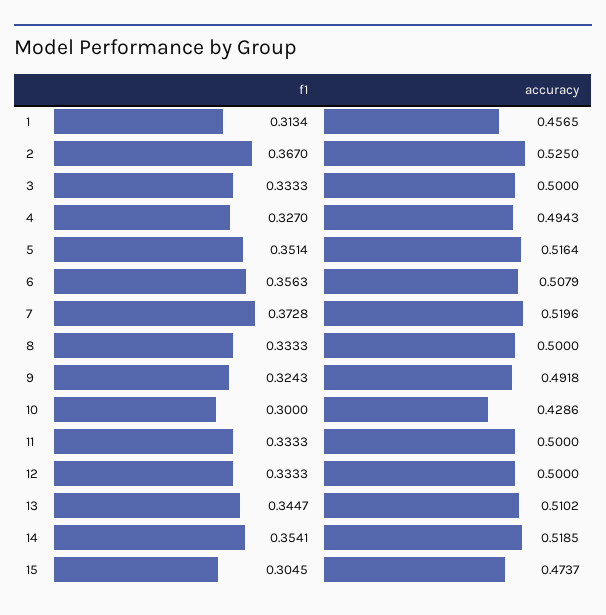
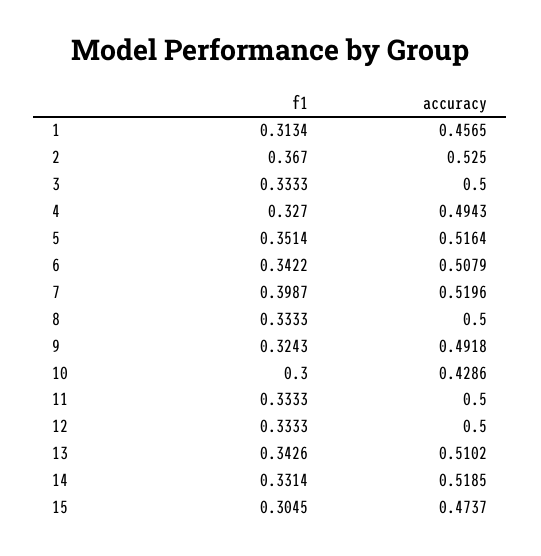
f1, 6: 0.3563 -> 0.3422
f1, 7: 0.3728 -> 0.3987
f1, 13: 0.3447 -> 0.3426
f1, 14: 0.3541 -> 0.3314

